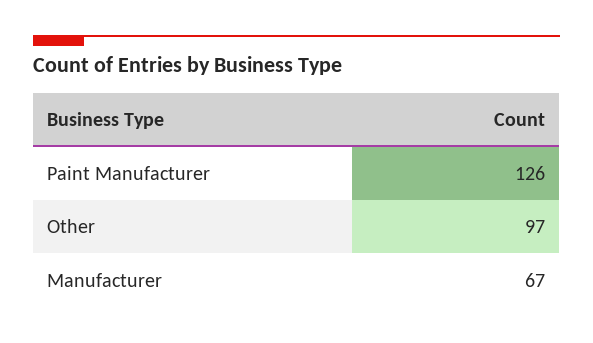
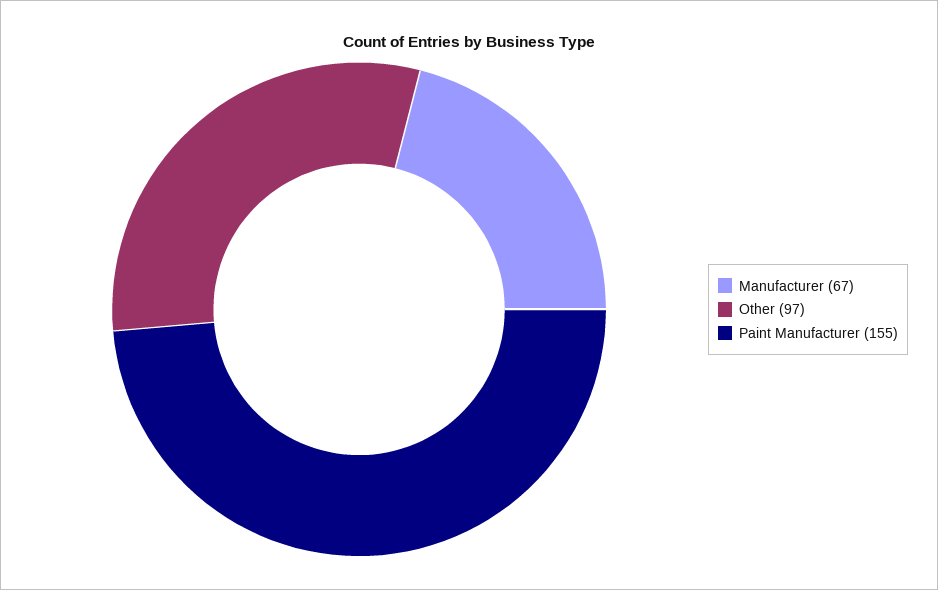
Paint Manufacturer: 126 -> 155

